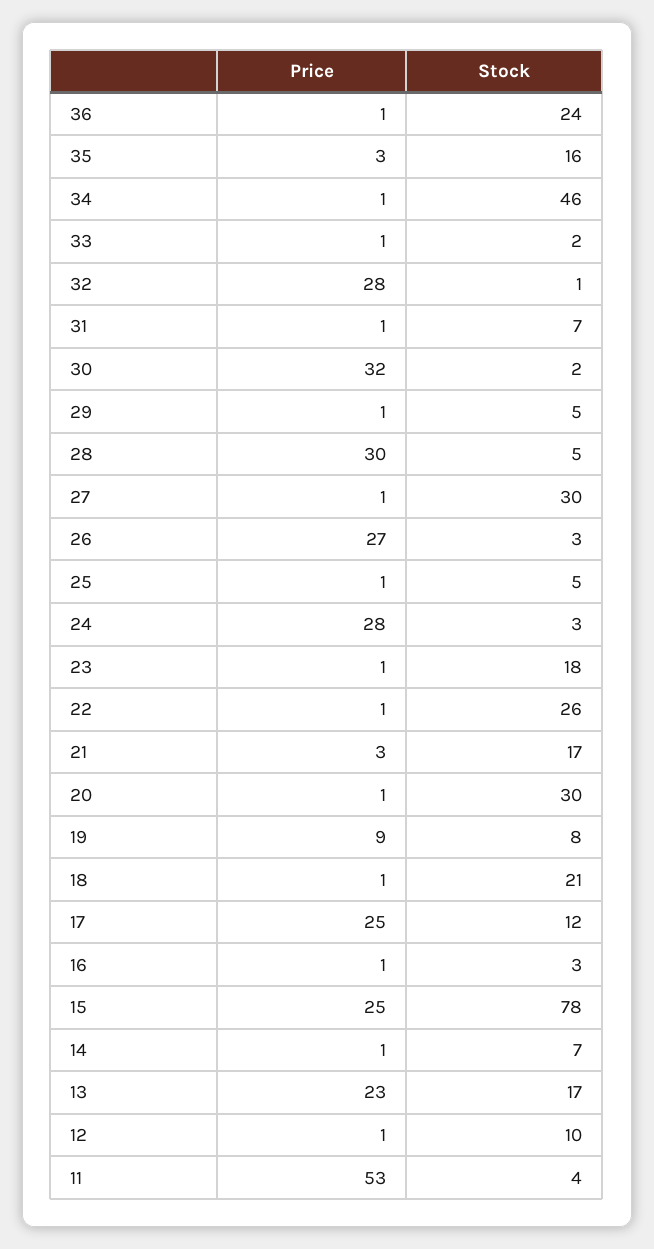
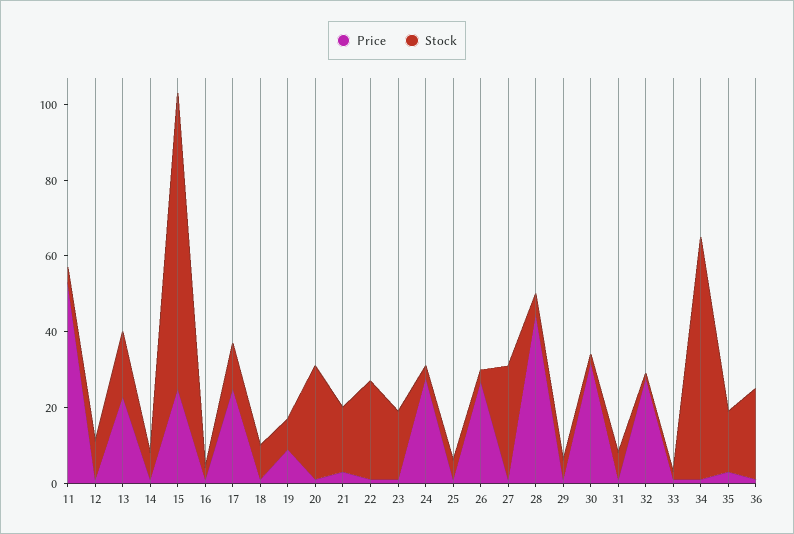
Stock, 34: 46 -> 65
Price, 28: 30 -> 45
Stock, 18: 21 -> 10

